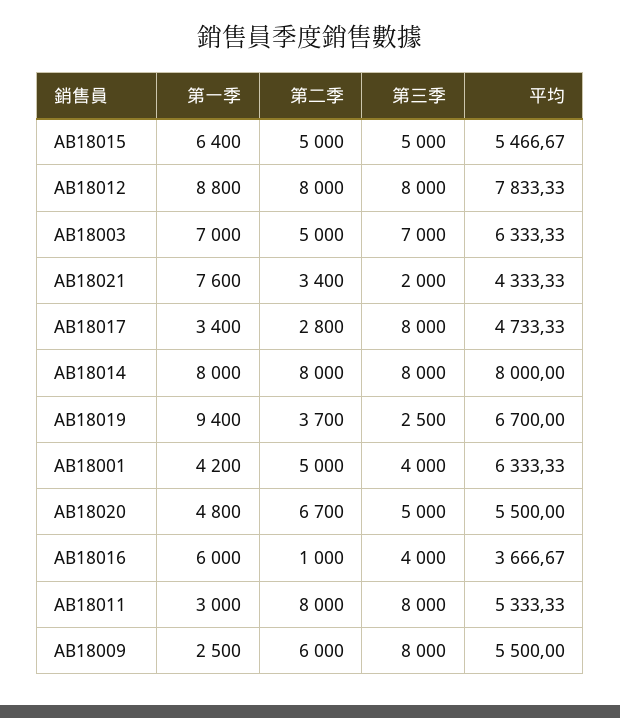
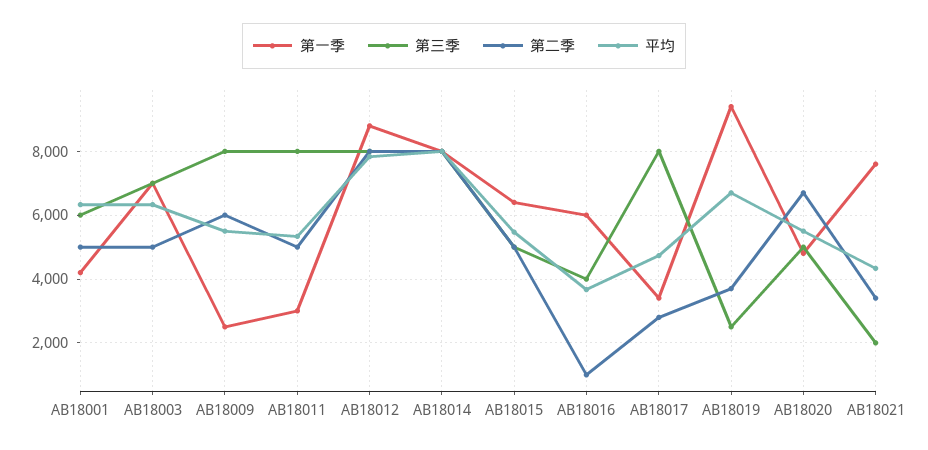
第三季, AB18001: 4000 -> 6000
第二季, AB18011: 8000 -> 5000

